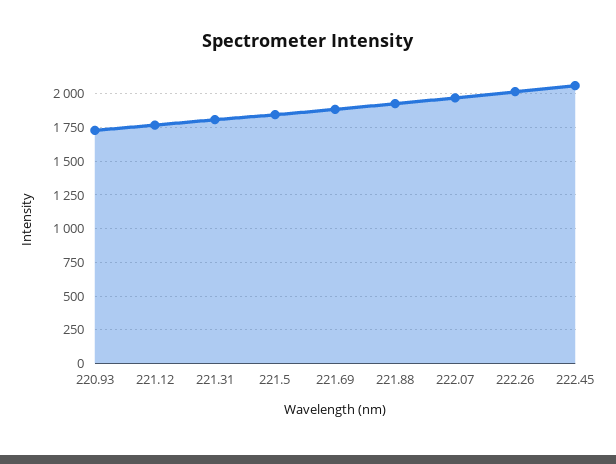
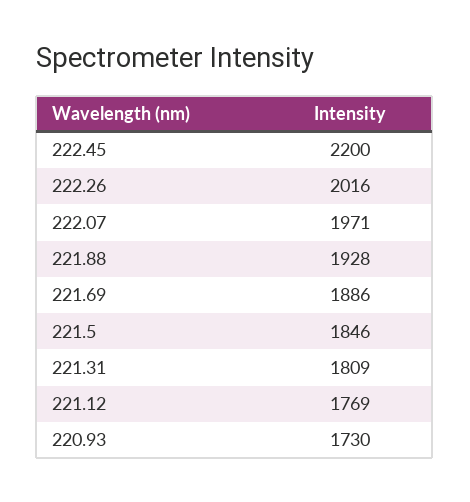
222.45: 2050 -> 2200

